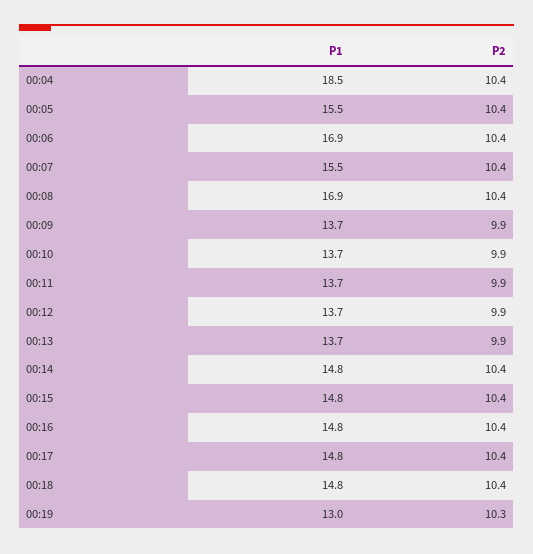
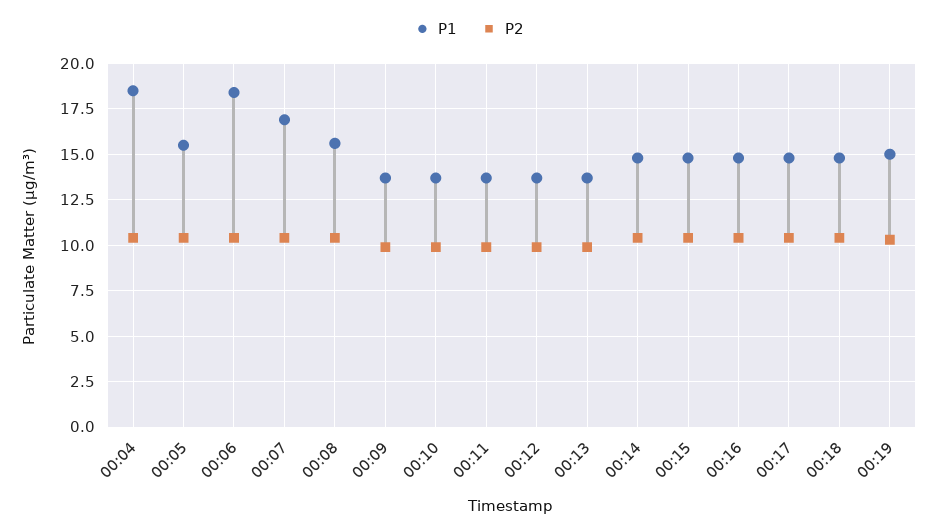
P1, 00:06: 16.9 -> 18.5
P1, 00:07: 15.5 -> 17
P1, 00:08: 16.9 -> 15.5
P1, 00:19: 13 -> 15

